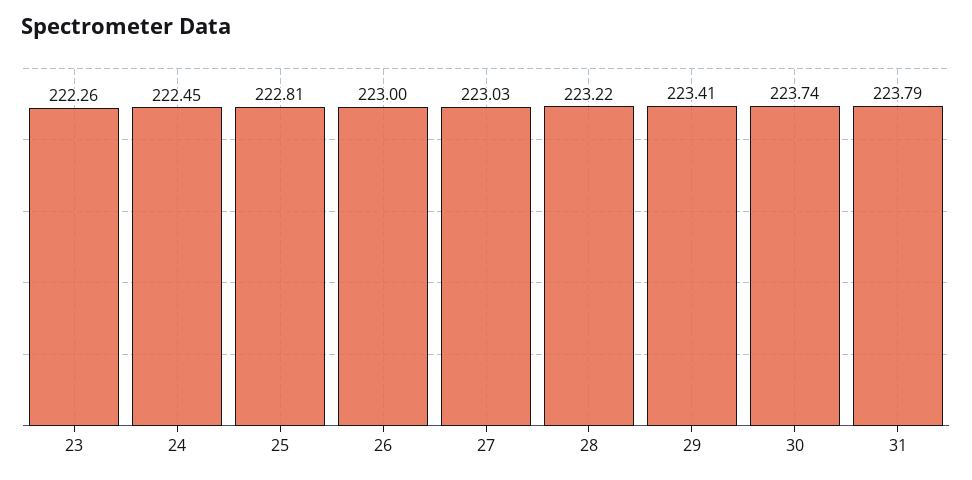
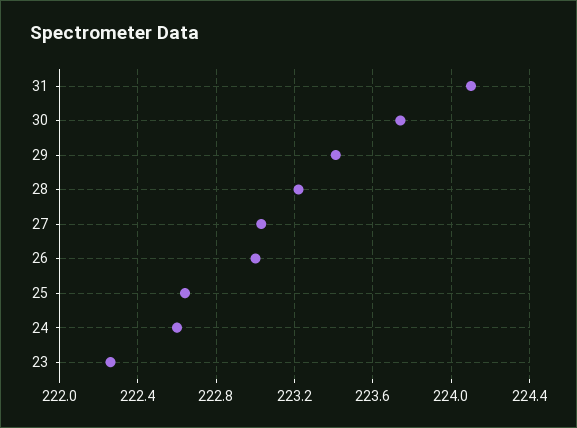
24: 222.45 -> 222.6
25: 222.81 -> 222.65
31: 223.79 -> 224.1

